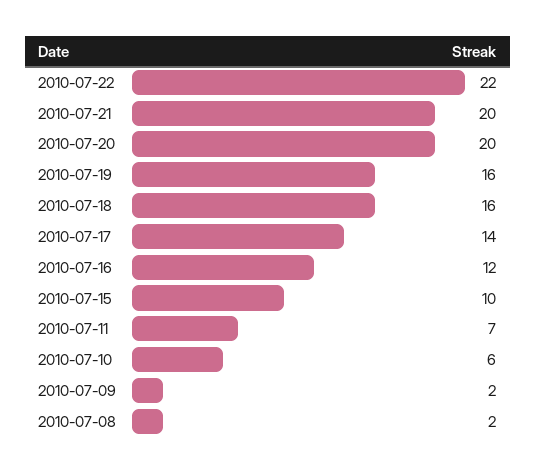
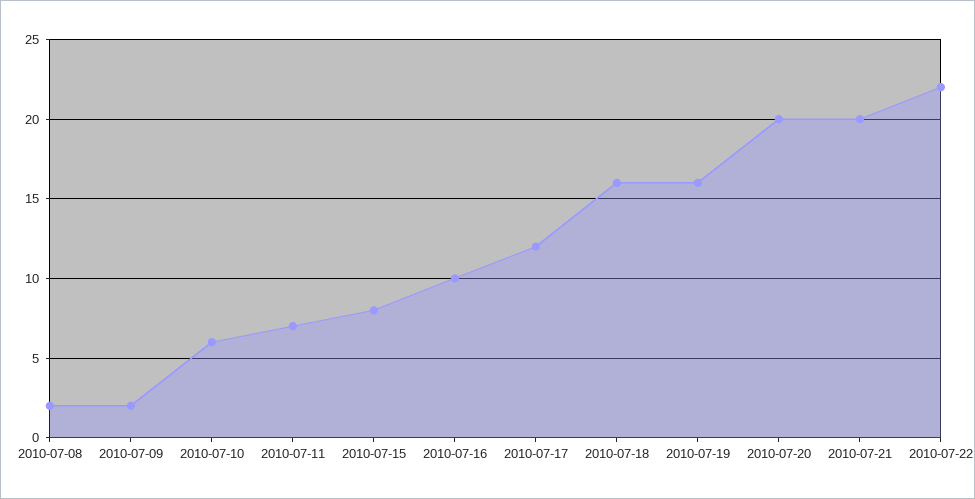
2010-07-17: 14 -> 12
2010-07-16: 12 -> 10
2010-07-15: 10 -> 8

